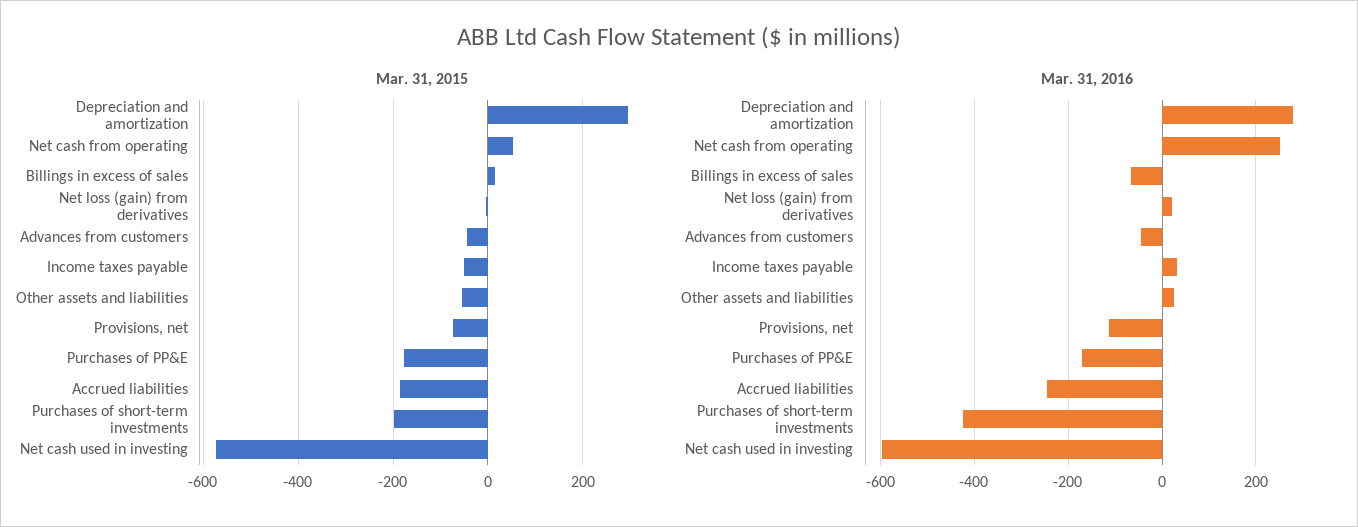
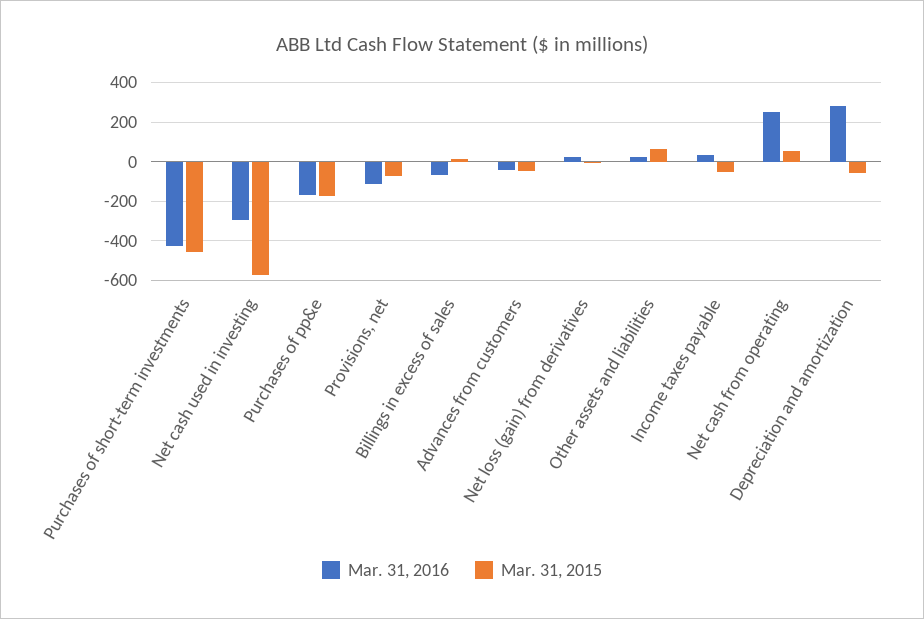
Mar. 31, 2015, Depreciation and amortization: 300 -> -50
Mar. 31, 2015, Other assets and liabilities: -60 -> 50
Mar. 31, 2015, Accrued liabilities: -180 -> none
Mar. 31, 2015, Purchases of short-term investments: -200 -> -450
Mar. 31, 2016, Accrued liabilities: -240 -> none
Mar. 31, 2016, Net cash used in investing: -600 -> -300

